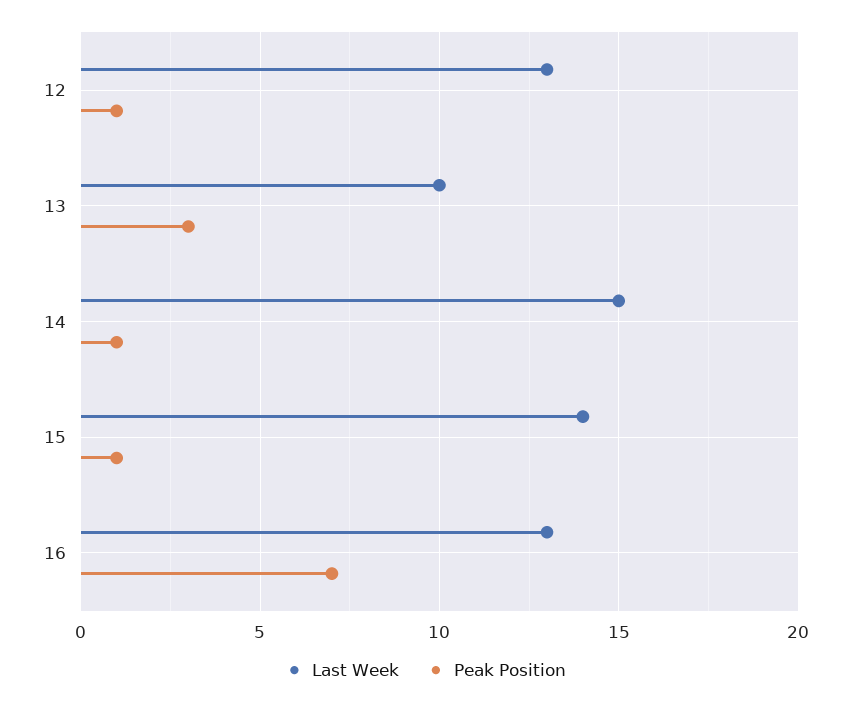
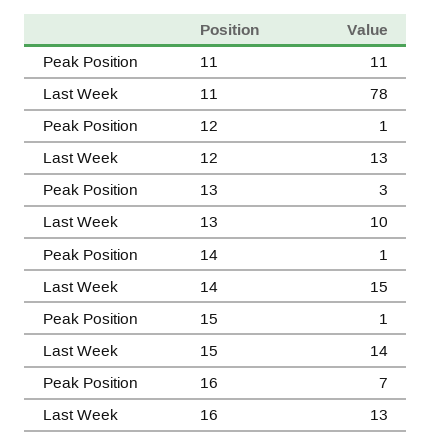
Peak Position, 11: none -> 11
Last Week, 11: none -> 78

